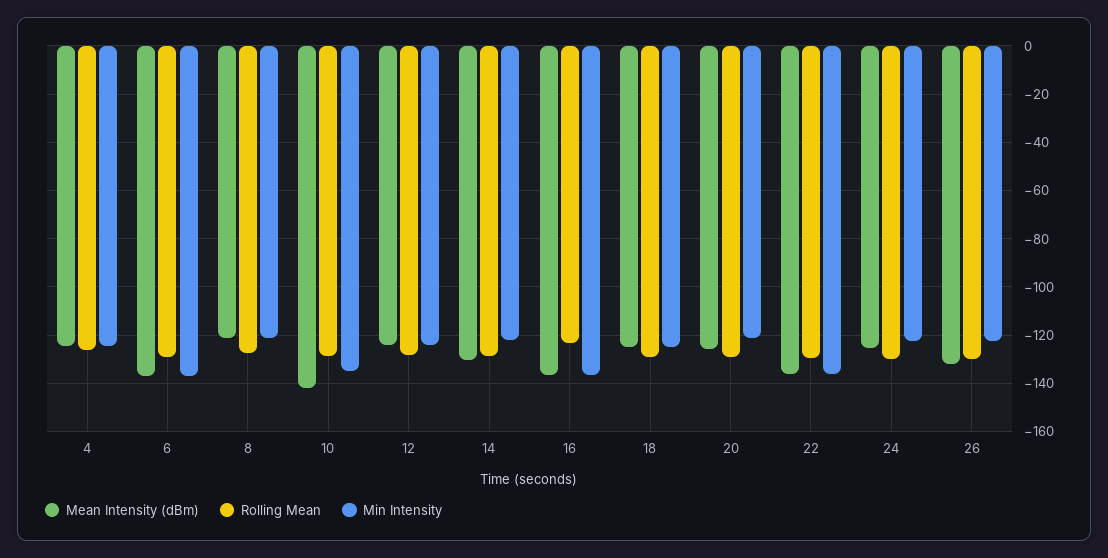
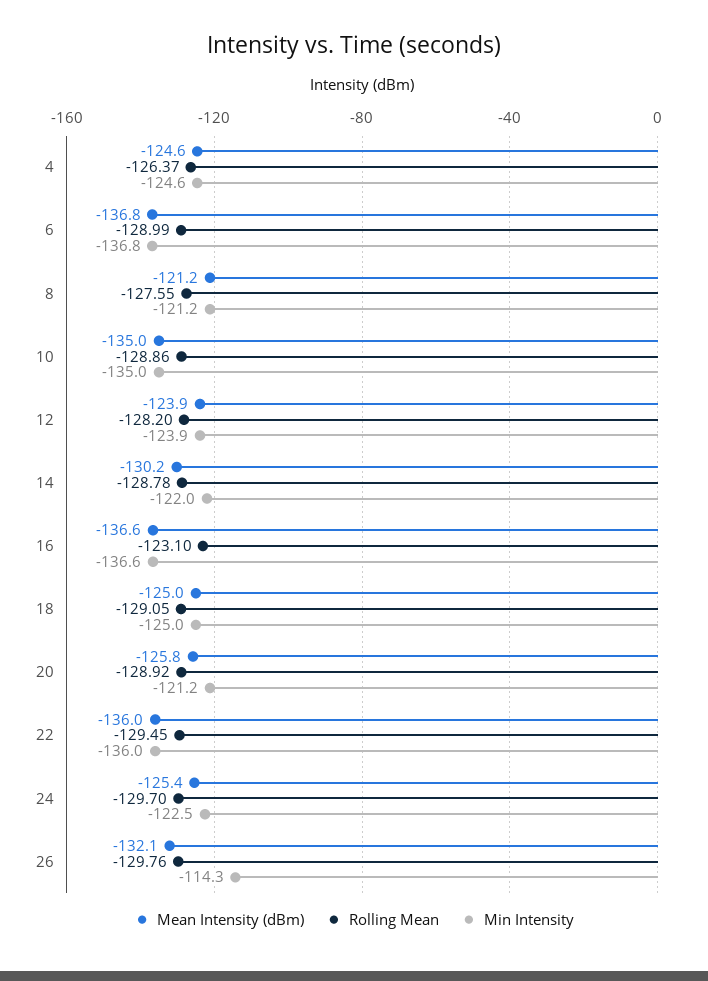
Mean Intensity (dBm), 10: -142.5 -> -135
Min Intensity, 26: -122.5 -> -114.3

